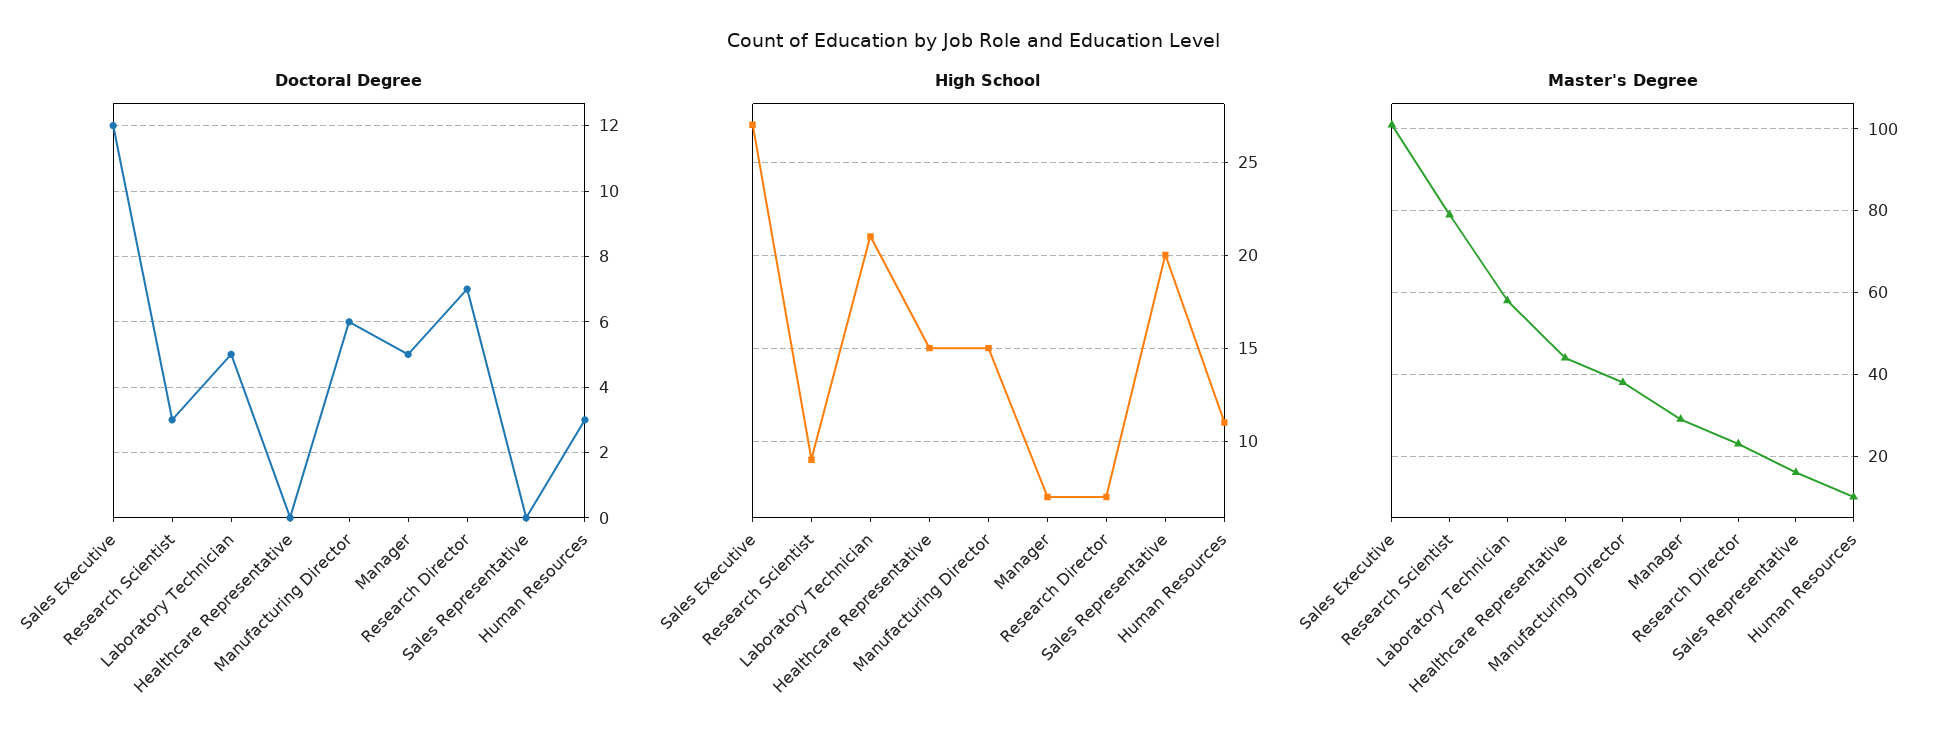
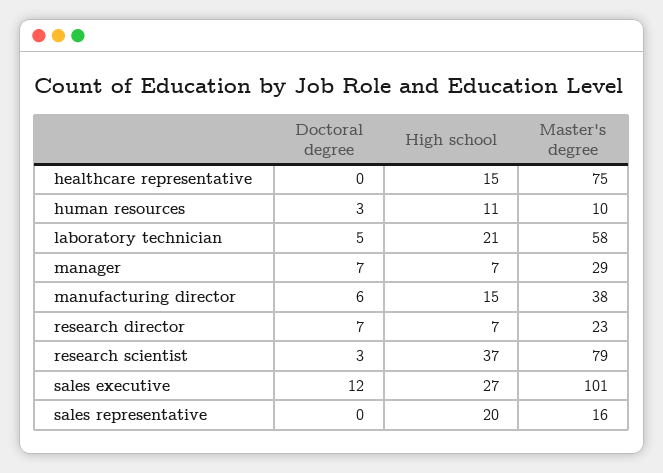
Doctoral Degree, Manager: 5 -> 7
High School, Research Scientist: 9 -> 37
Master's Degree, Healthcare Representative: 45 -> 75

